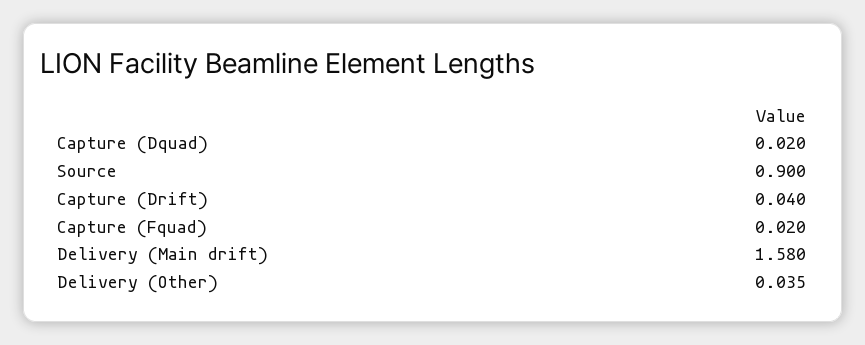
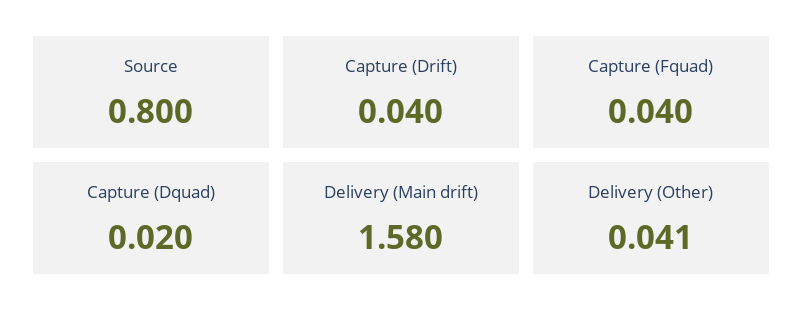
Source: 0.9 -> 0.8
Capture (Fquad): 0.02 -> 0.04
Delivery (Other): 0.035 -> 0.041

